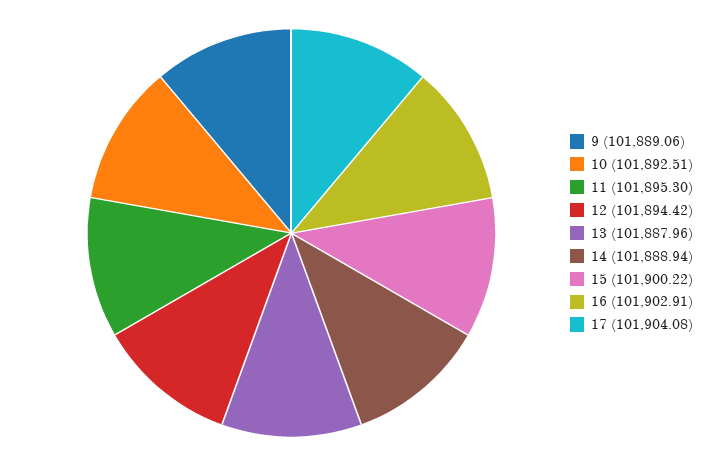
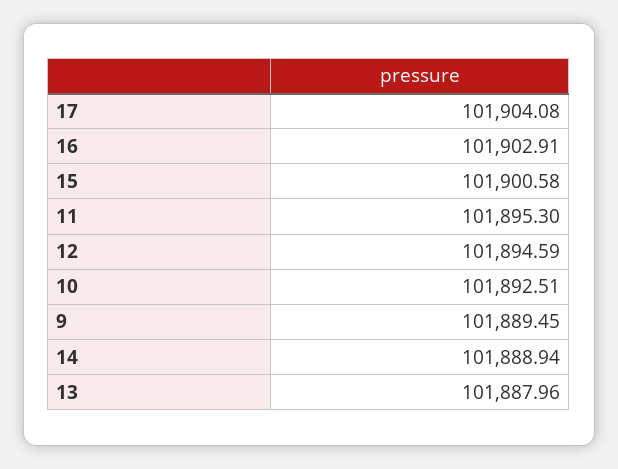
9: 101889.06 -> 101889.45
12: 101894.42 -> 101894.59
15: 101900.22 -> 101900.58

